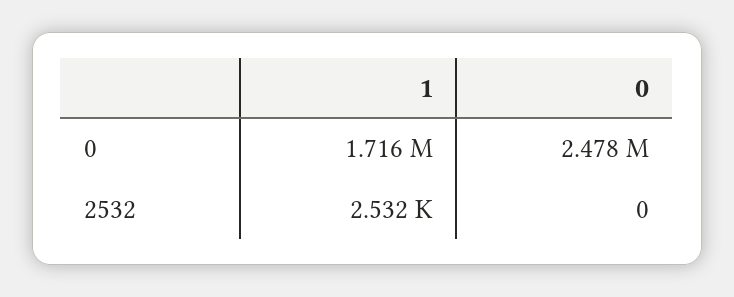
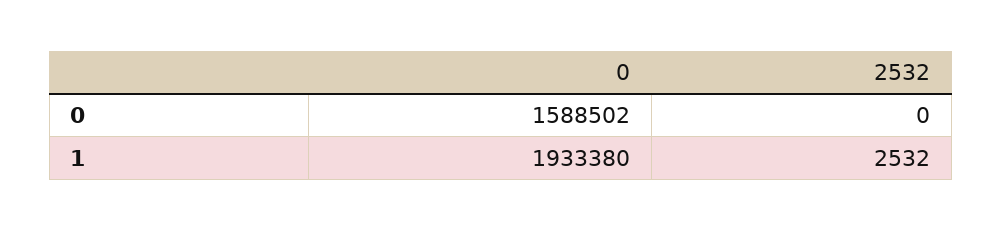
1, 0: 1716000 -> 1933380
0, 0: 2478000 -> 1588502

